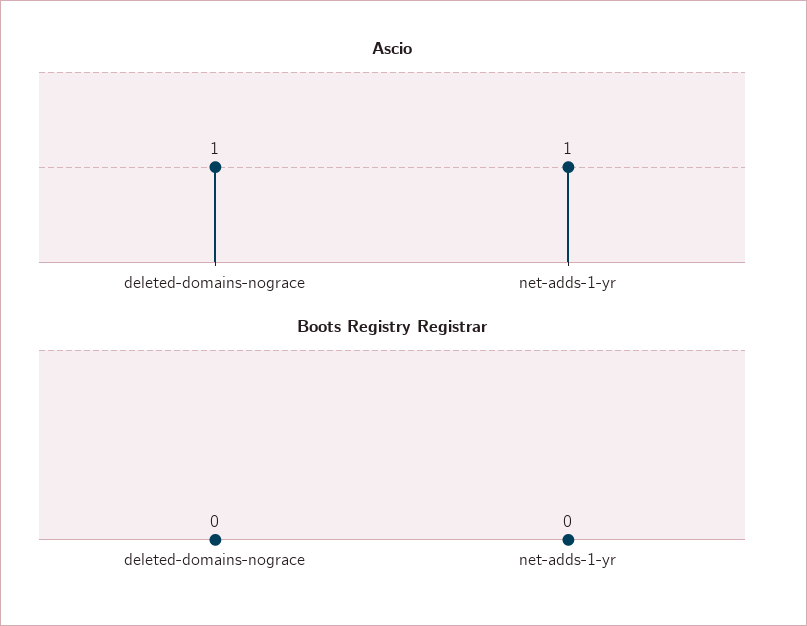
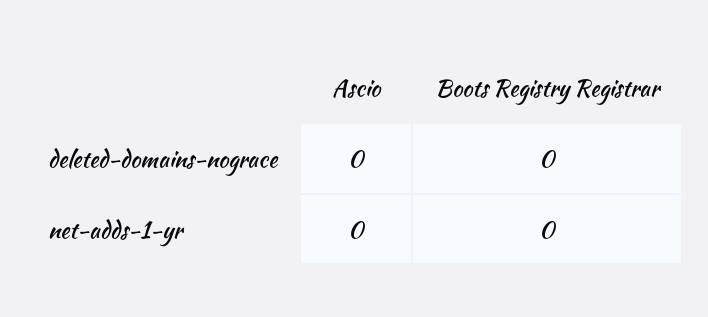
Ascio, deleted-domains-nograce: 1 -> 0
Ascio, net-adds-1-yr: 1 -> 0

